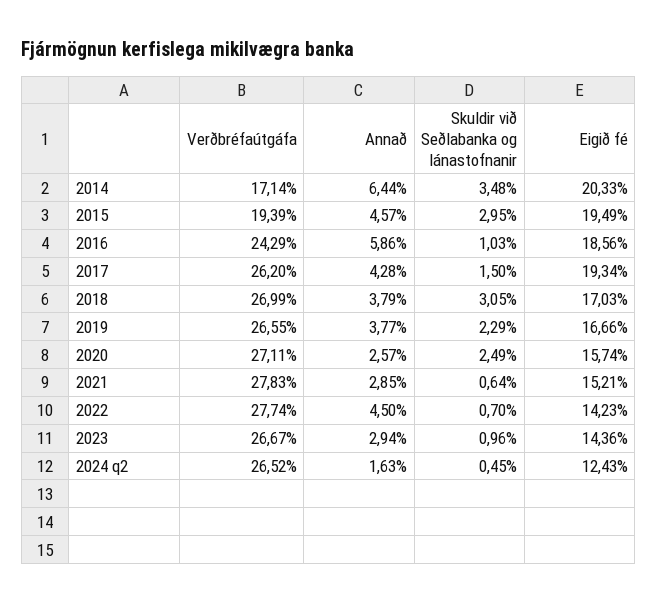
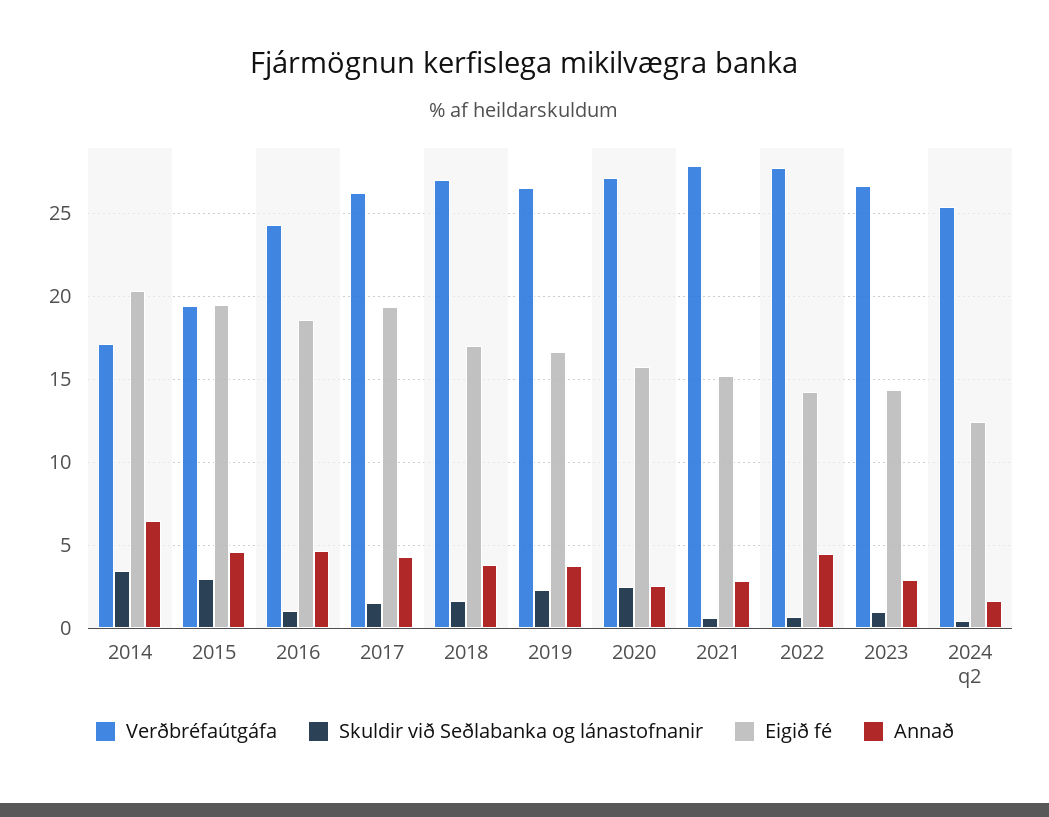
Annað, 2016: 5.86 -> 4.5
Skuldir við Seðlabanka og lánastofnanir, 2018: 3.05 -> 1.5
Verðbréfaútgáfa, 2024 q2: 26.52 -> 25.5

